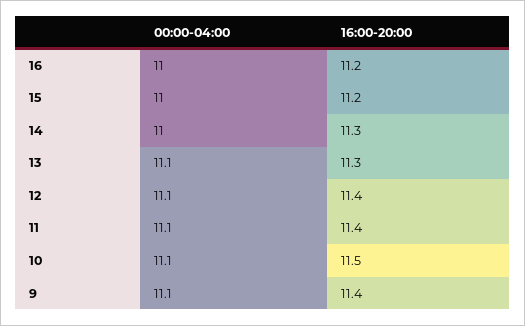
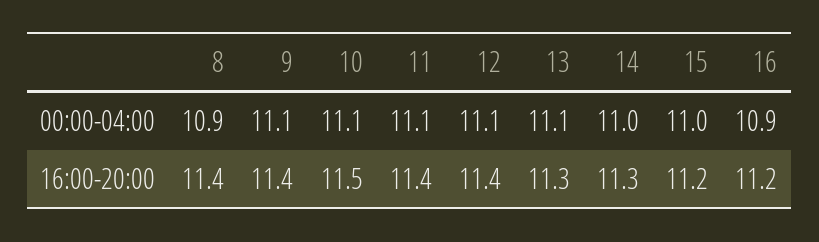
00:00-04:00, 16: 11 -> 10.9
00:00-04:00, 8: none -> 10.9
16:00-20:00, 8: none -> 11.4

